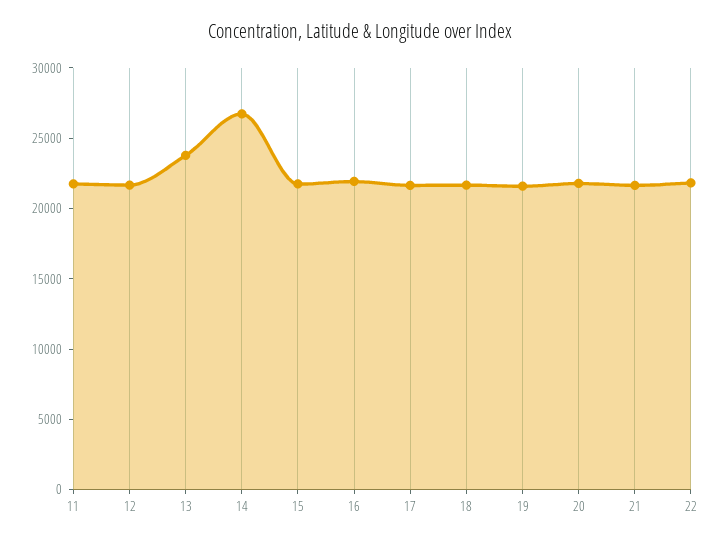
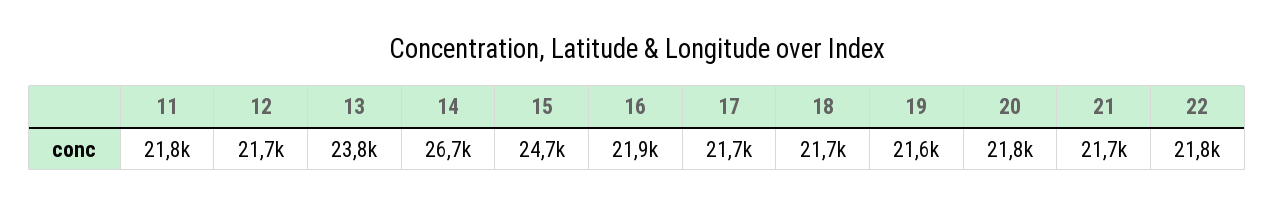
15: 22000 -> 24700

